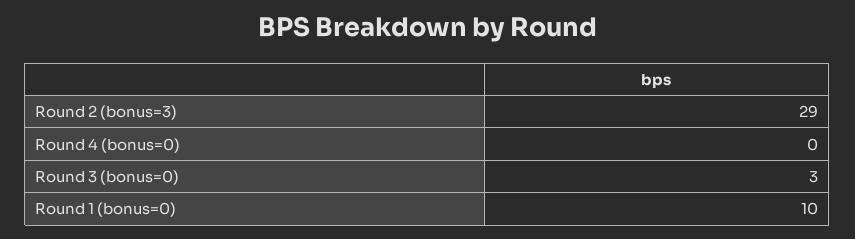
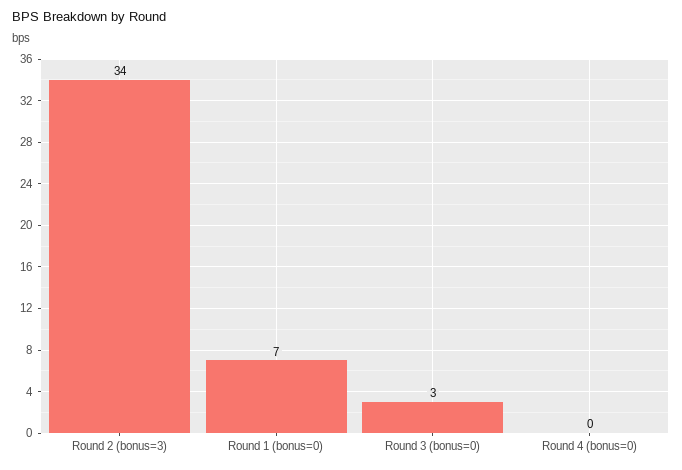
Round 2 (bonus=3): 29 -> 34
Round 1 (bonus=0): 10 -> 7

